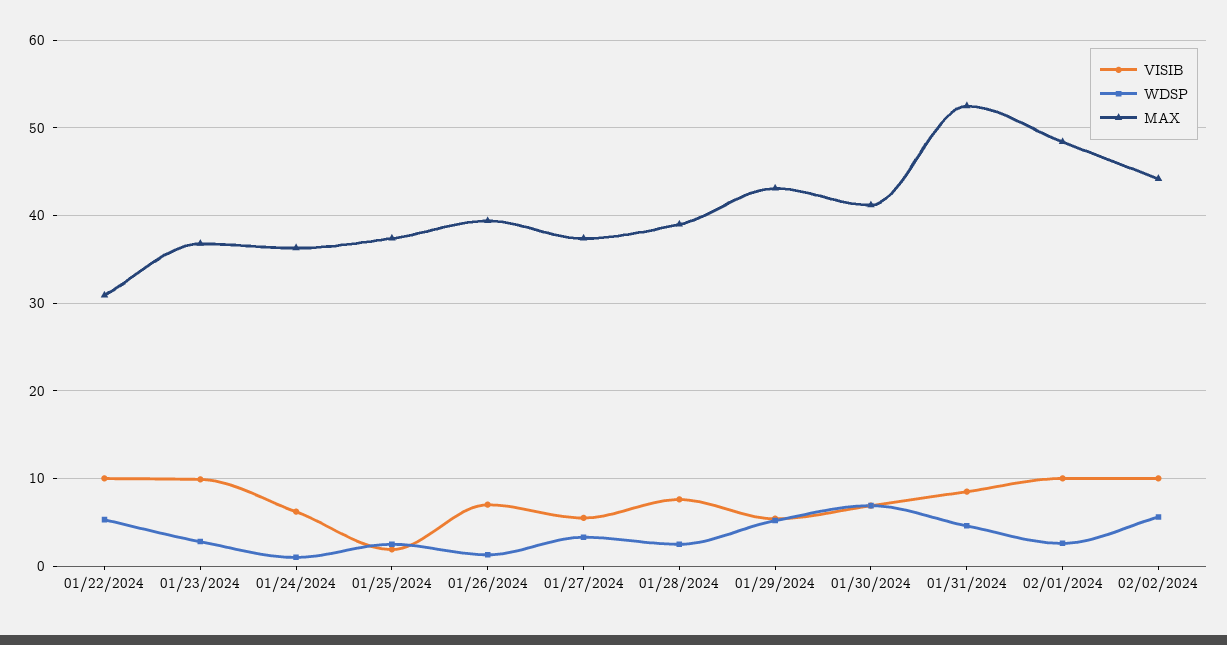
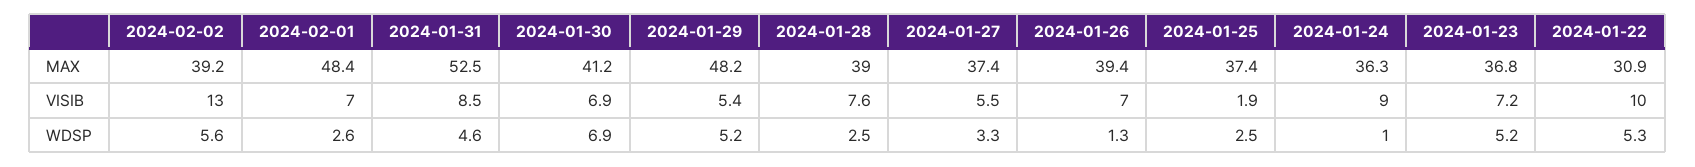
VISIB, 01/23/2024: 10 -> 7.2
WDSP, 01/23/2024: 3 -> 5.2
VISIB, 01/24/2024: 6 -> 9
MAX, 01/29/2024: 43 -> 48.2
VISIB, 02/01/2024: 10 -> 7
VISIB, 02/02/2024: 10 -> 13
MAX, 02/02/2024: 44 -> 39.2

